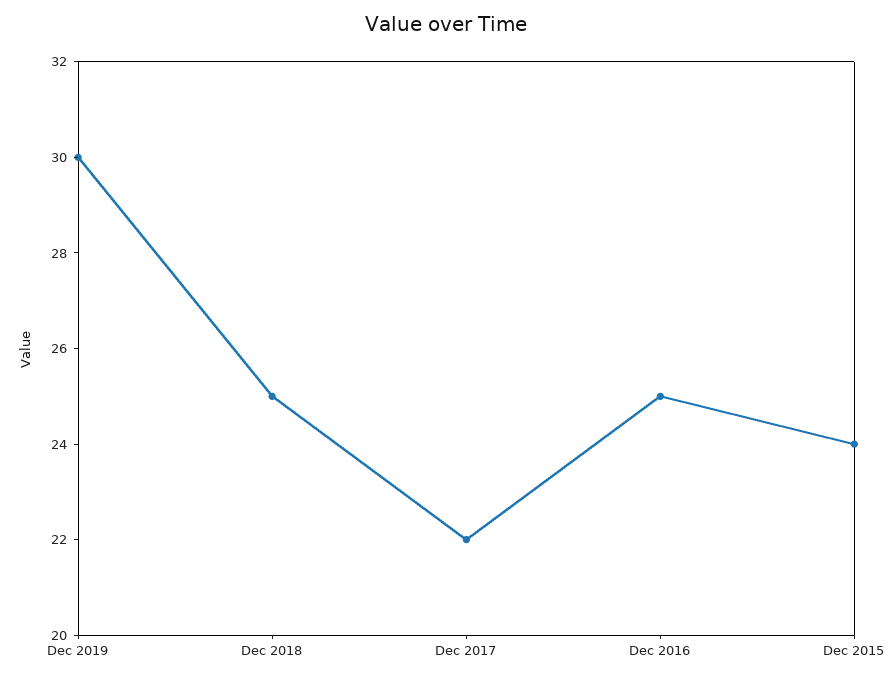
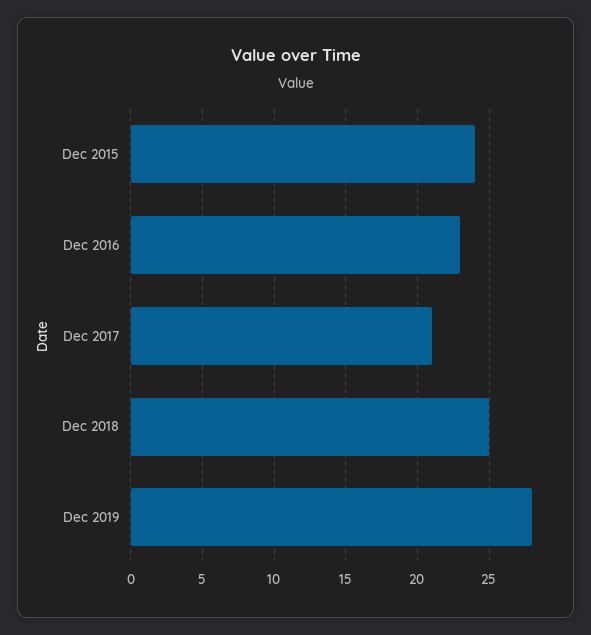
Dec 2019: 30 -> 28
Dec 2017: 22 -> 21
Dec 2016: 25 -> 23

